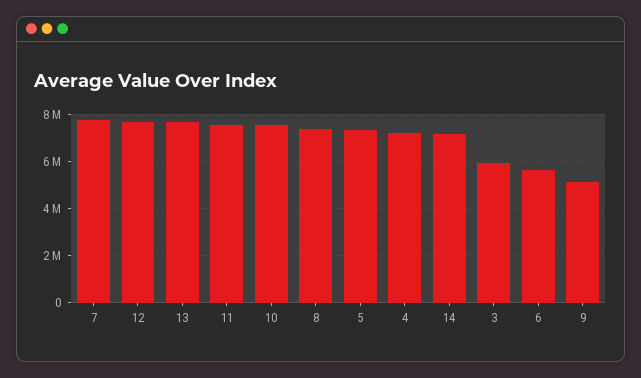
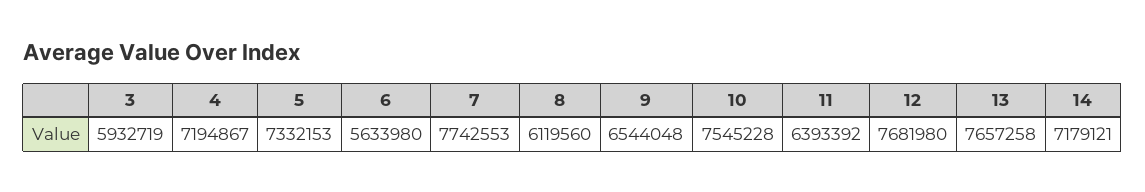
11: 7500000 -> 6393392
8: 7500000 -> 6119560
9: 5000000 -> 6544048

